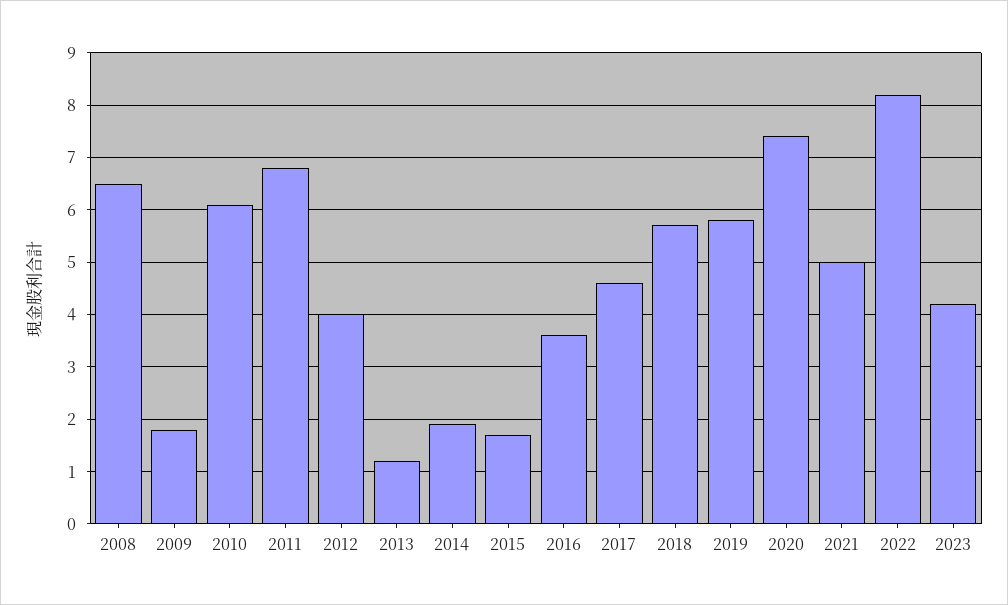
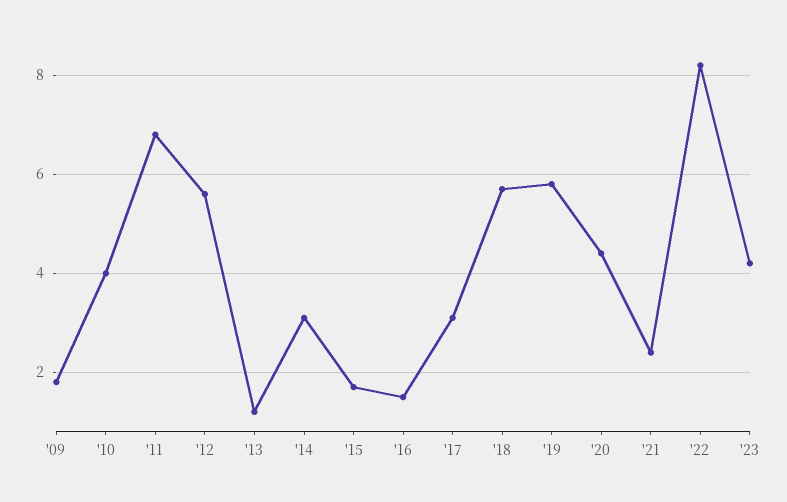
2008: 6.5 -> none
2010: 6 -> 4
2012: 4 -> 5.5
2014: 2 -> 3
2016: 3.5 -> 1.5
2017: 4.5 -> 3
2020: 7.5 -> 4.5
2021: 5 -> 2.5

